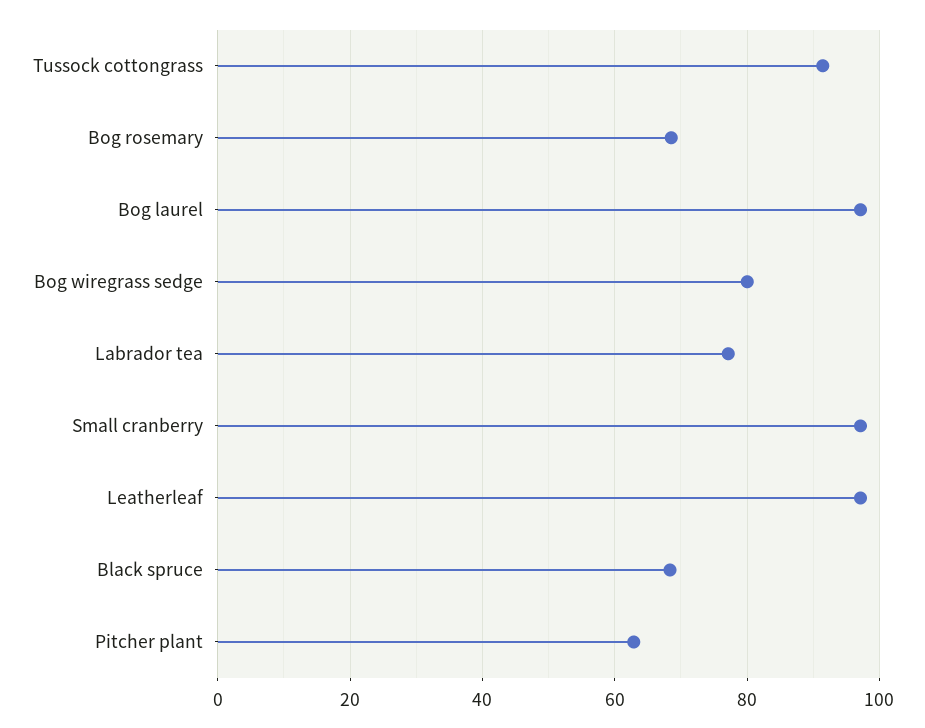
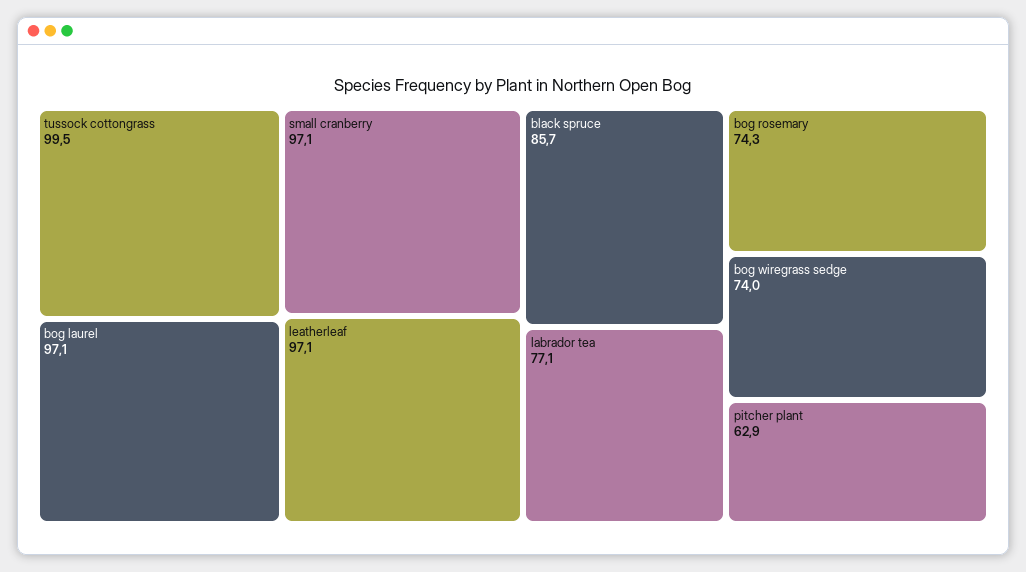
Tussock cottongrass: 92 -> 99.5
Bog rosemary: 68 -> 74.3
Bog wiregrass sedge: 80 -> 74
Black spruce: 68 -> 85.7

